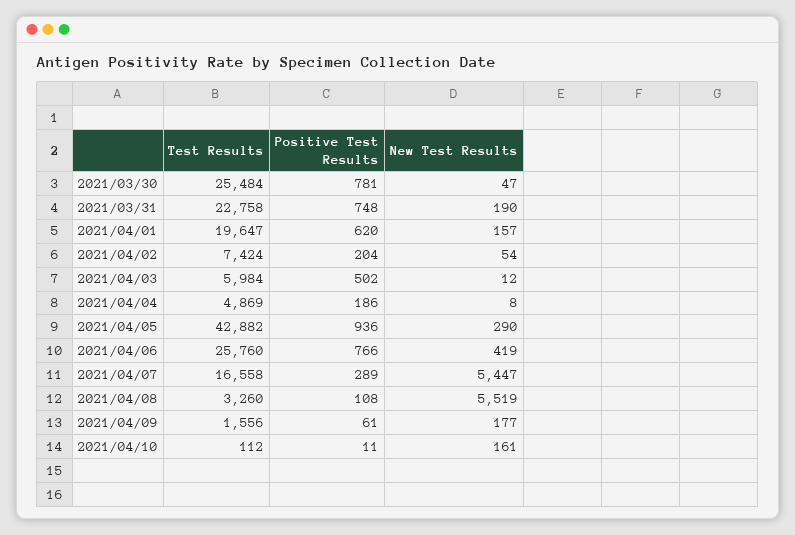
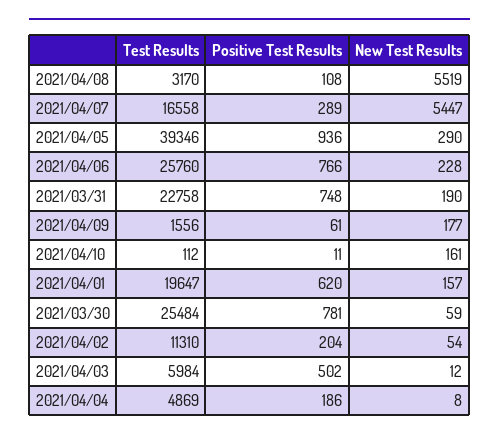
New Test Results, 2021/03/30: 47 -> 59
Test Results, 2021/04/02: 7424 -> 11310
Test Results, 2021/04/05: 42882 -> 39346
New Test Results, 2021/04/06: 419 -> 228
Test Results, 2021/04/08: 3260 -> 3170

